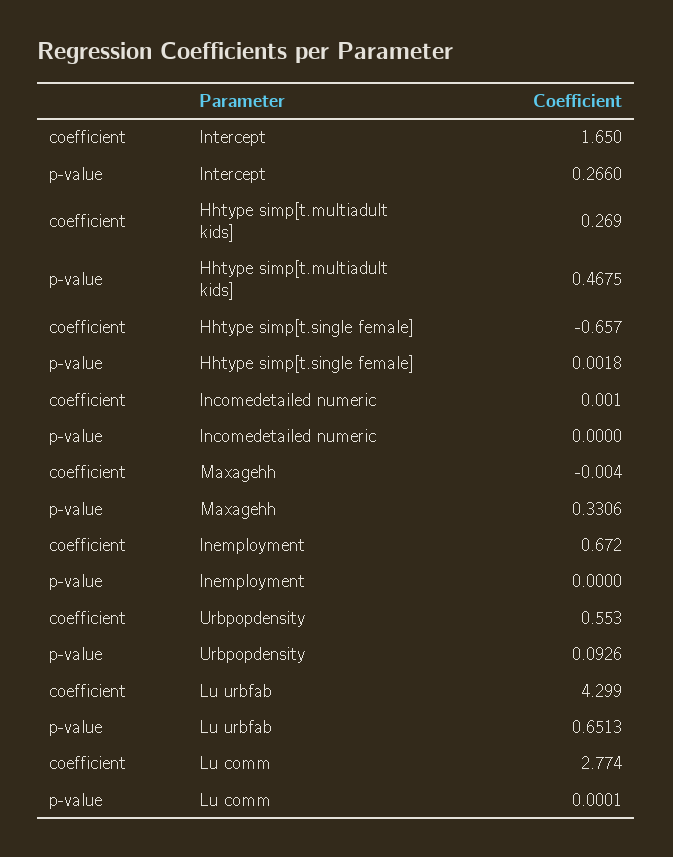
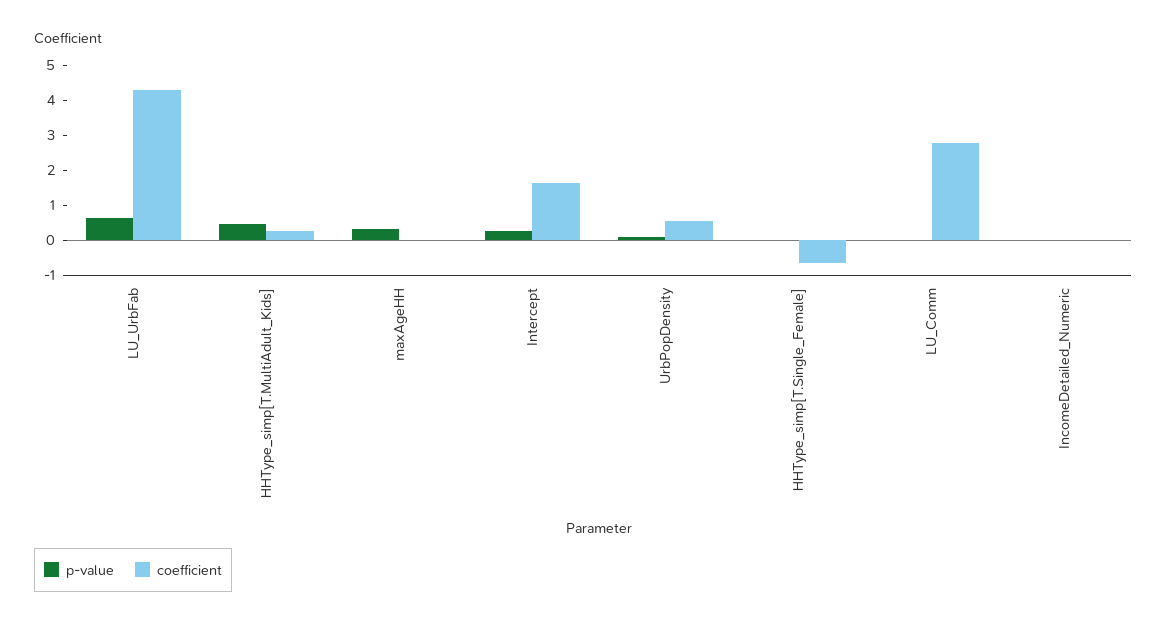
coefficient, Inemployment: 0.672 -> none
p-value, Inemployment: 0 -> none

